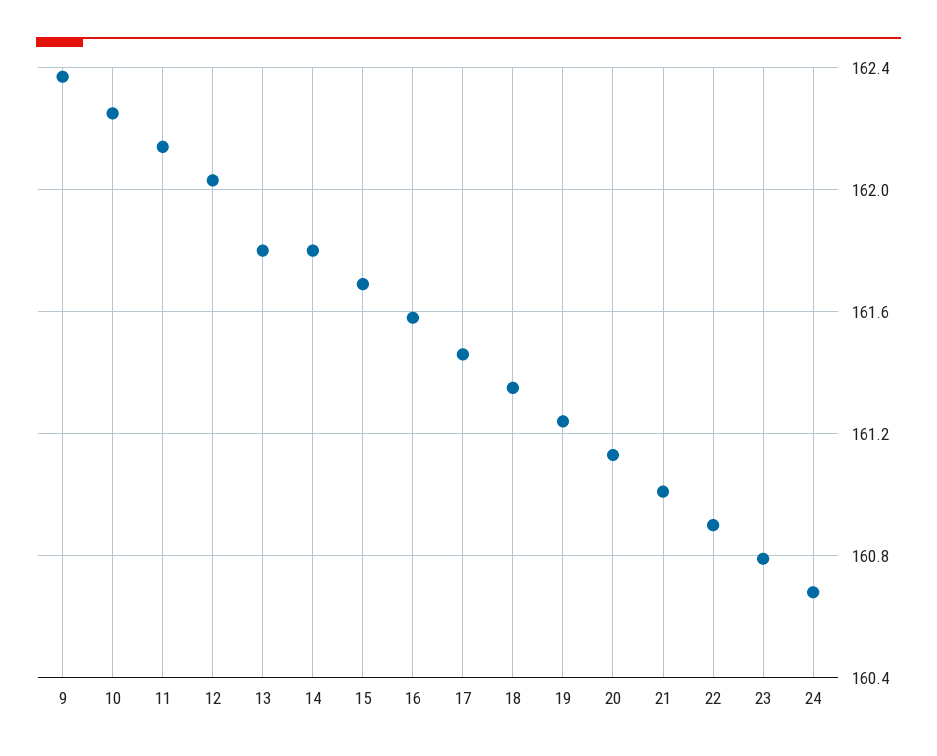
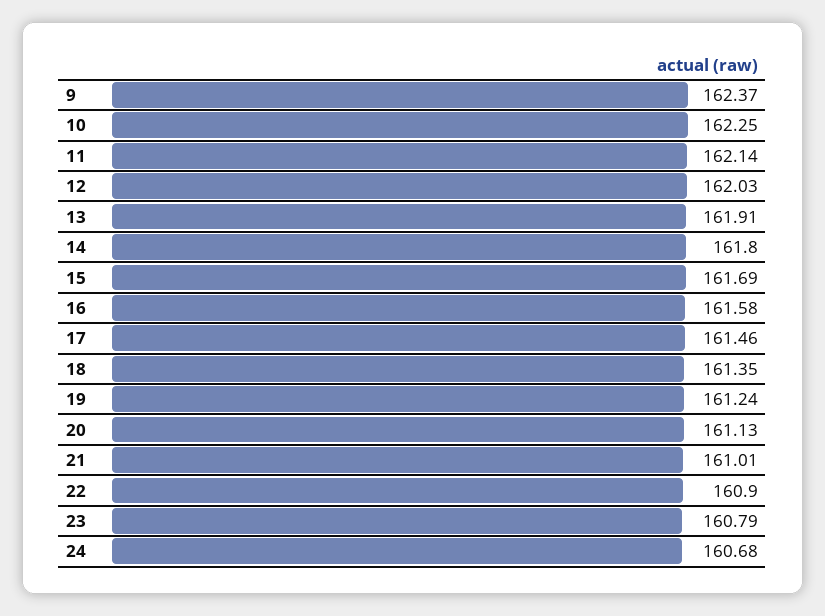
13: 161.8 -> 161.91

